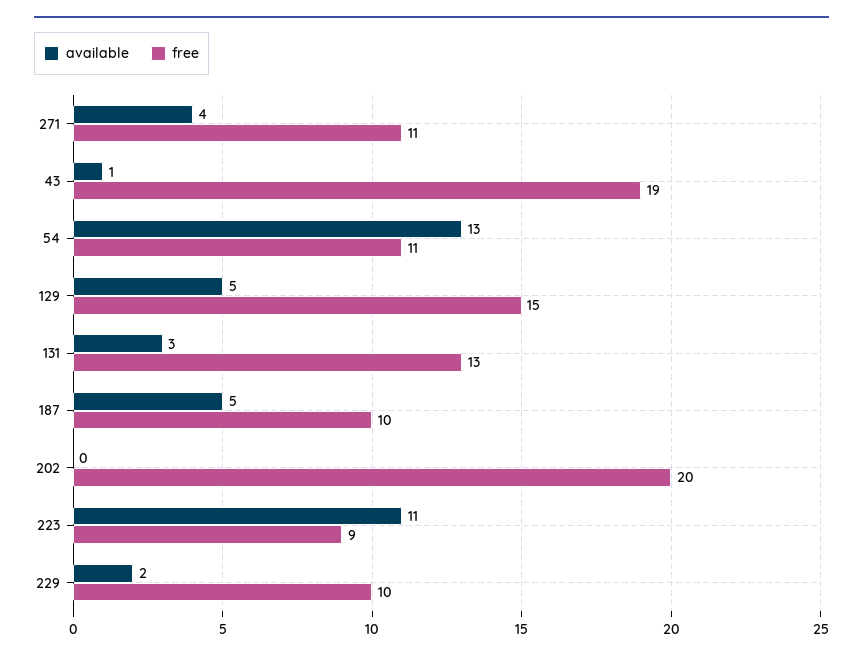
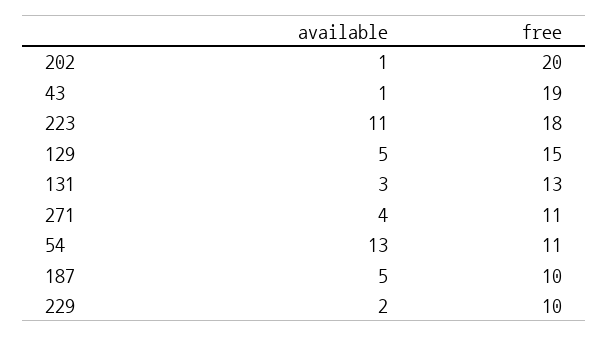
available, 202: 0 -> 1
free, 223: 9 -> 18

